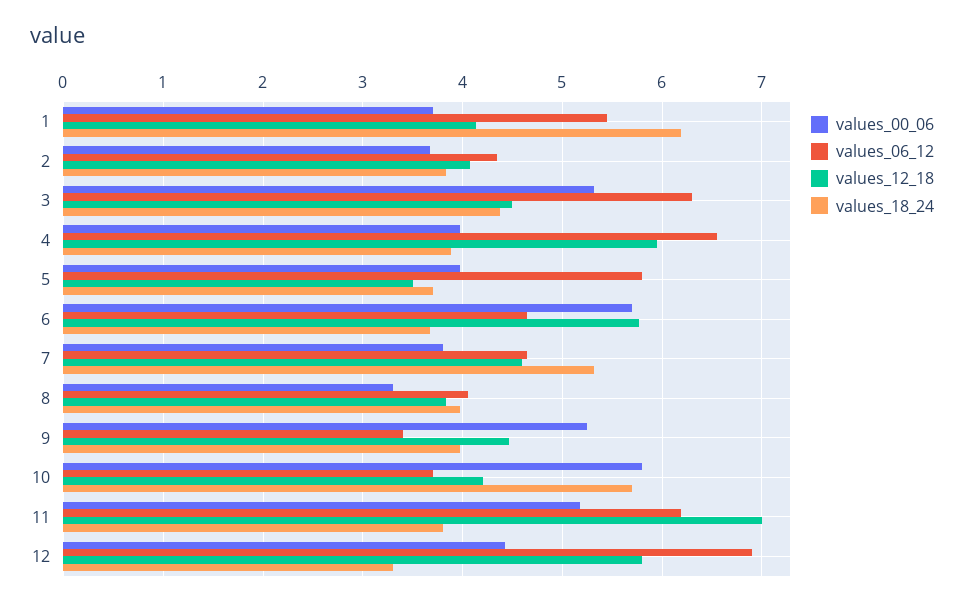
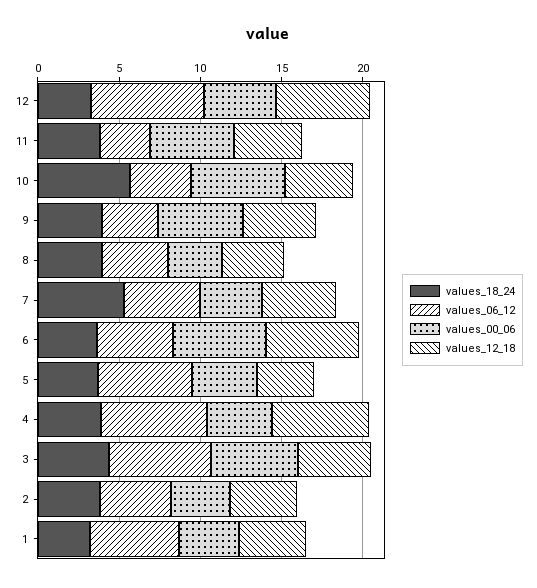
values_18_24, 1: 6.2 -> 3
values_06_12, 11: 6.2 -> 3
values_12_18, 11: 7 -> 4

